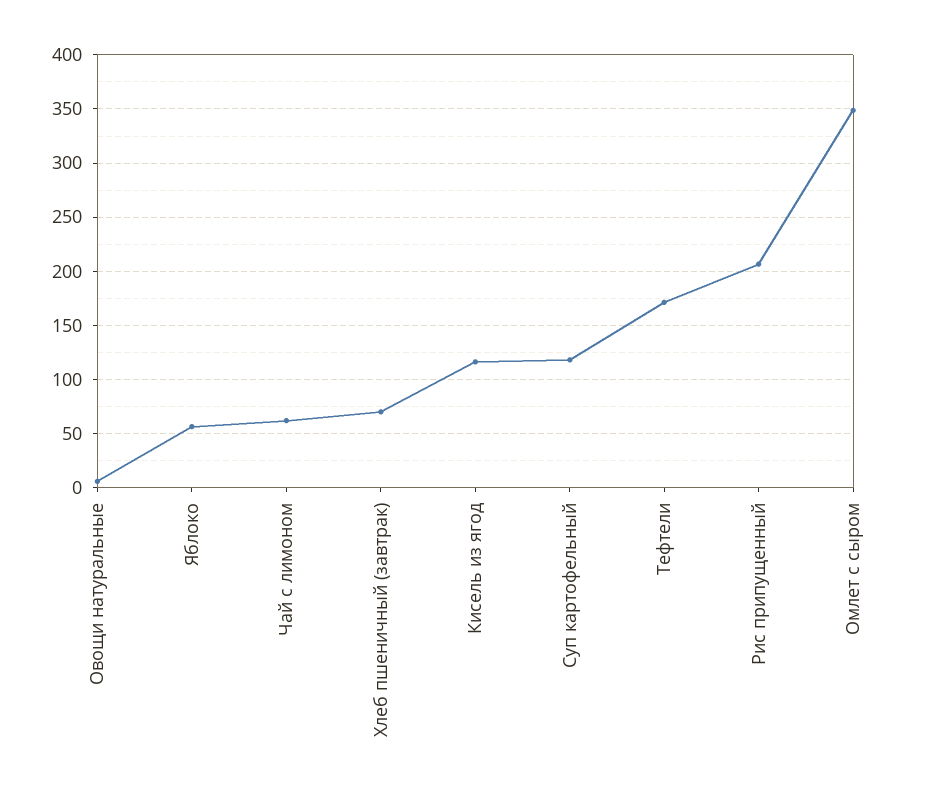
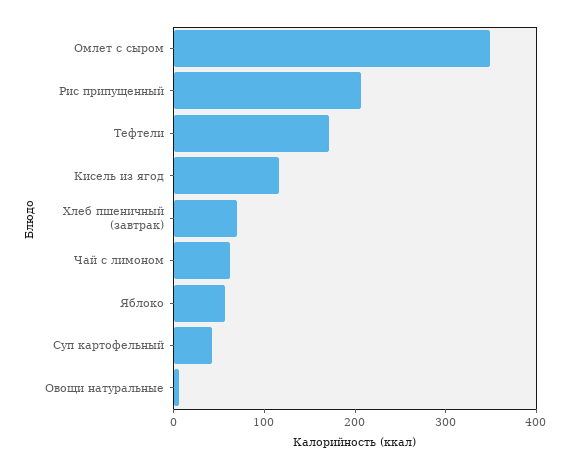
Суп картофельный: 120 -> 40

